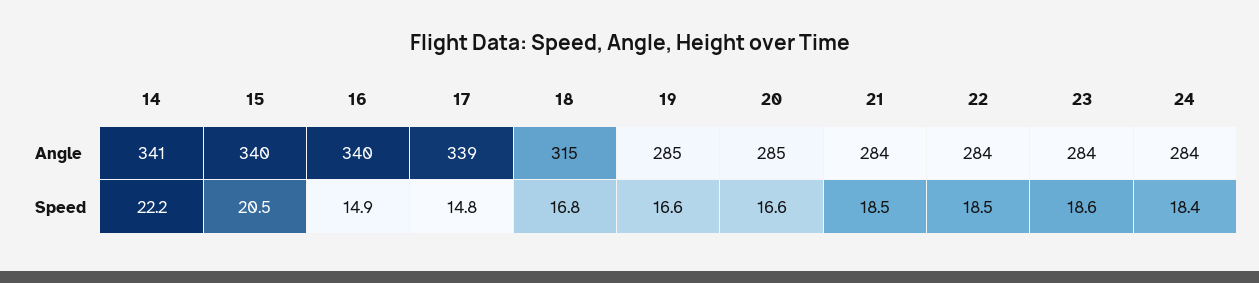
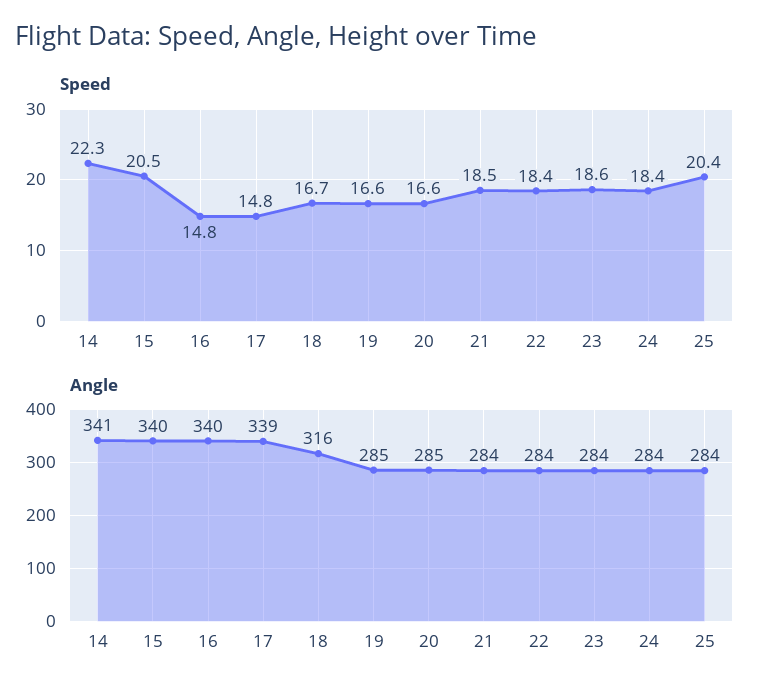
Angle, 18: 315 -> 316
Speed, 14: 22.2 -> 22.3
Speed, 16: 14.9 -> 14.8
Speed, 18: 16.8 -> 16.7
Speed, 22: 18.5 -> 18.4
Speed, 25: none -> 20.4
Angle, 25: none -> 284

